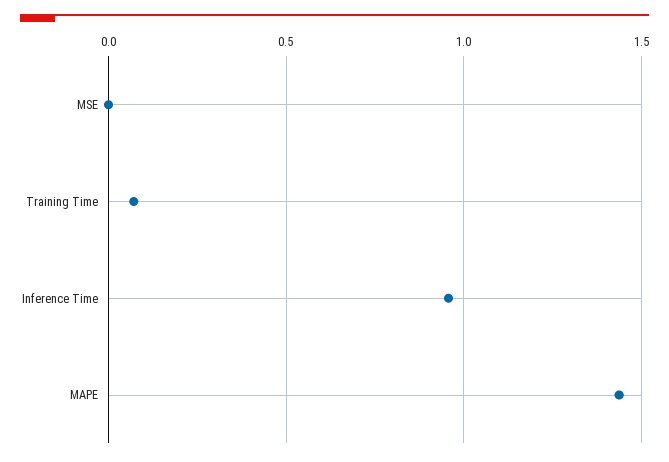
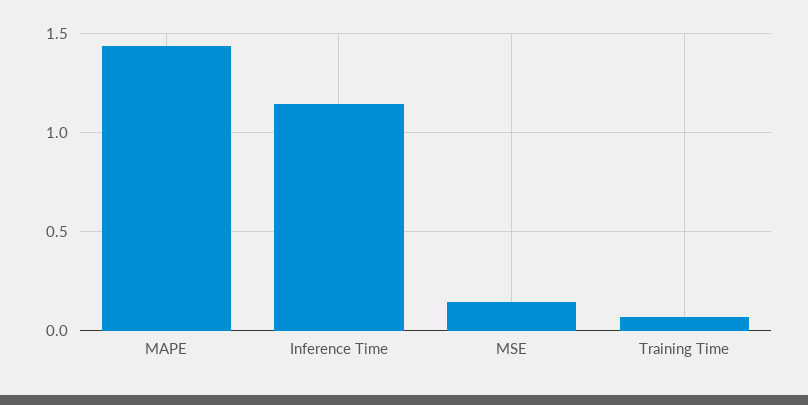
MSE: 0 -> 0.15
Inference Time: 0.95 -> 1.15

